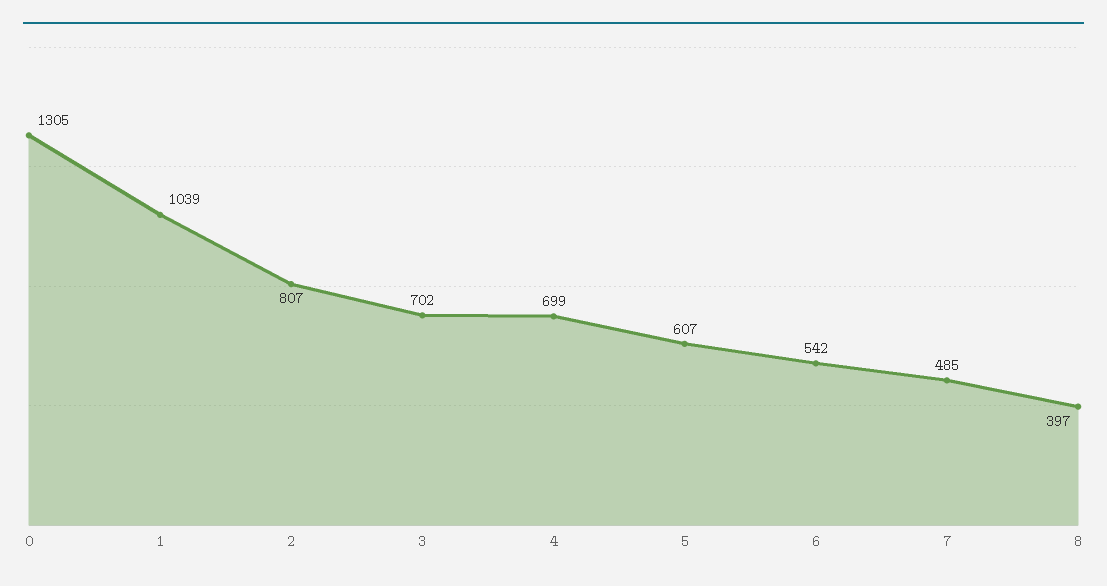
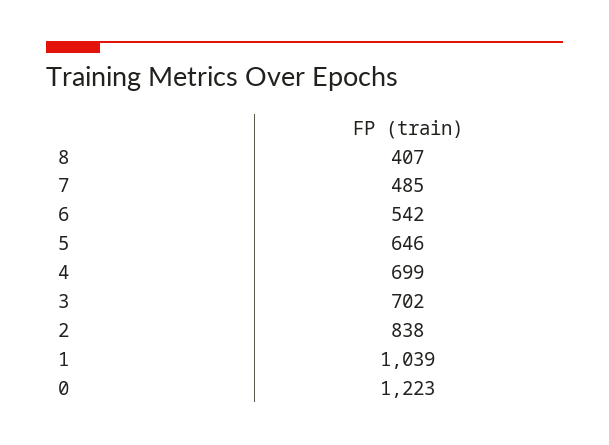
0: 1305 -> 1223
2: 807 -> 838
5: 607 -> 646
8: 397 -> 407

